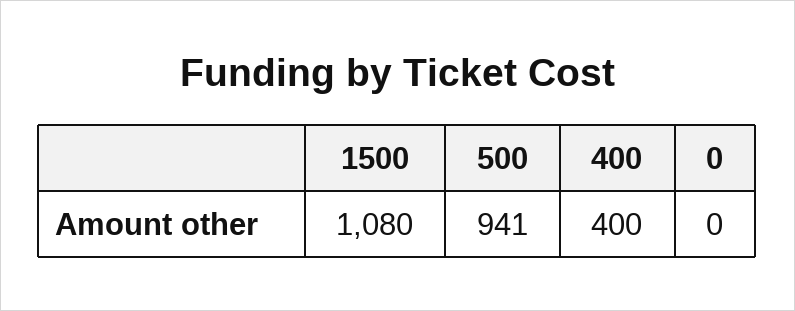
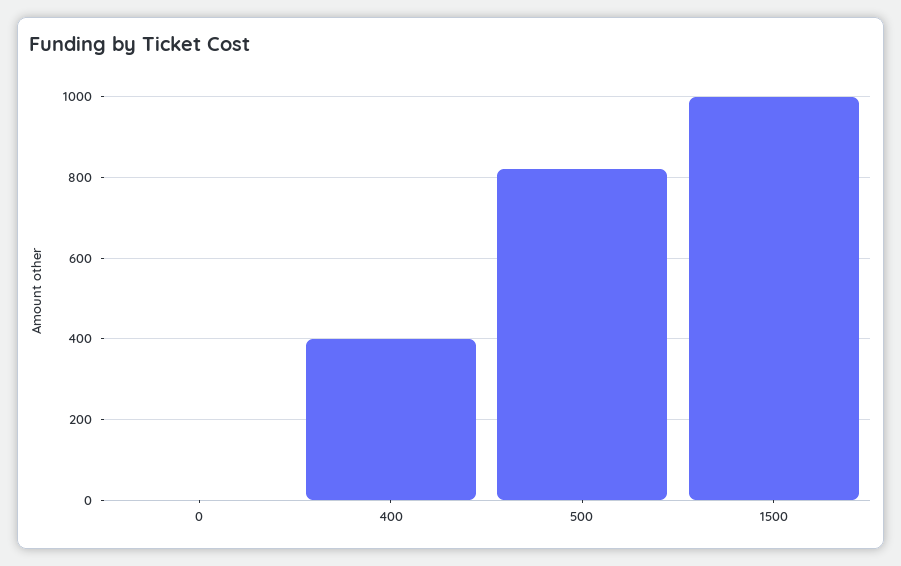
1500: 1080 -> 1000
500: 941 -> 820

